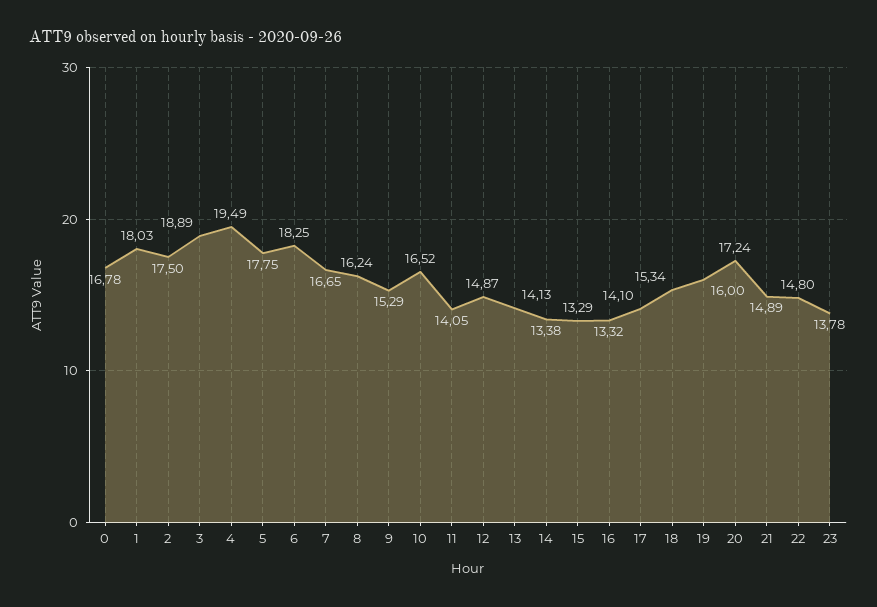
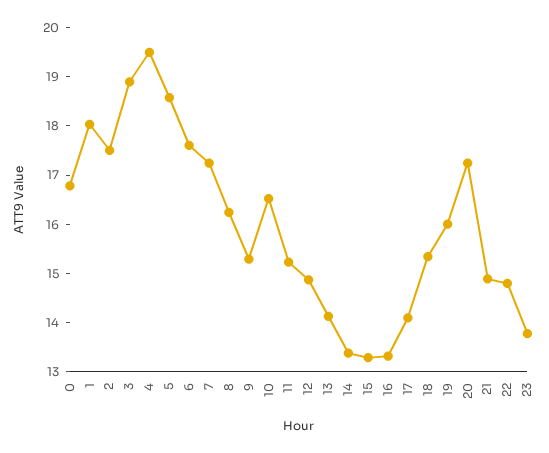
5: 17.75 -> 18.6
6: 18.25 -> 17.6
7: 16.65 -> 17.2
11: 14.05 -> 15.2

